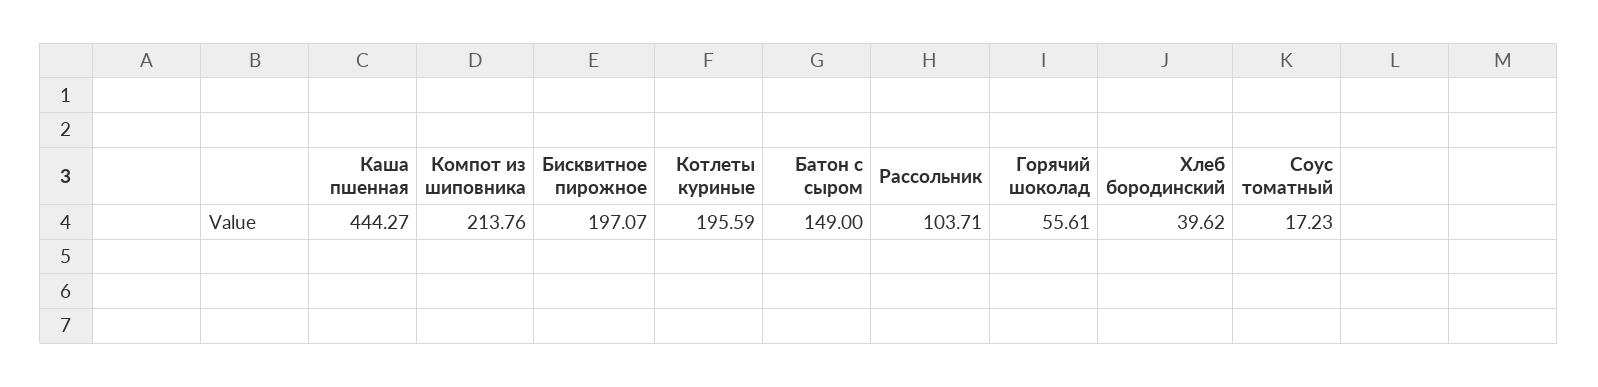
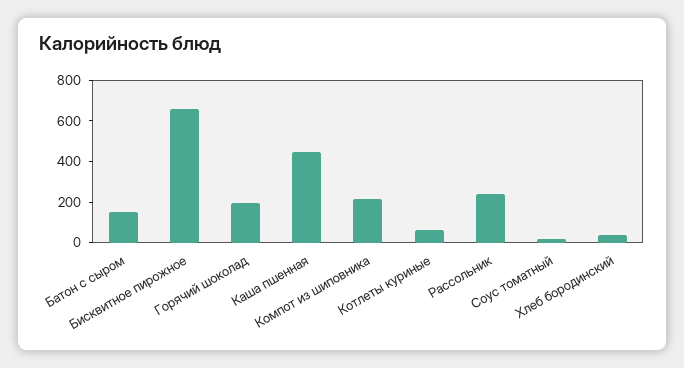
Бисквитное пирожное: 197.07 -> 650
Котлеты куриные: 195.59 -> 50
Рассольник: 103.71 -> 250
Горячий шоколад: 55.61 -> 200

